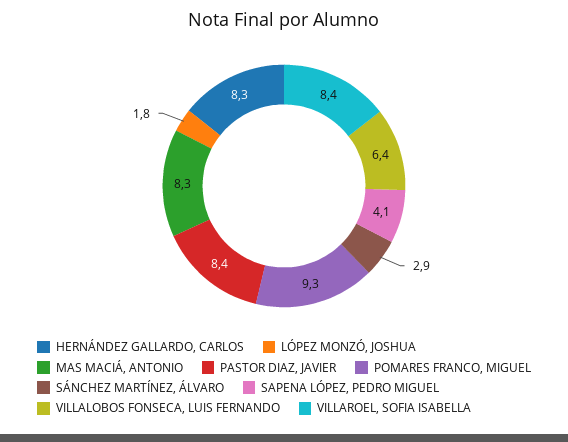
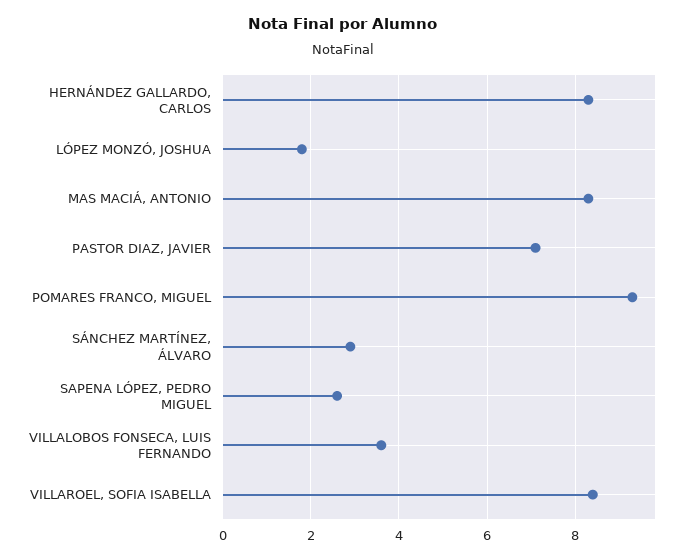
PASTOR DIAZ, JAVIER: 8.4 -> 7
SAPENA LÓPEZ, PEDRO MIGUEL: 4.1 -> 2.5
VILLALOBOS FONSECA, LUIS FERNANDO: 6.4 -> 3.5

